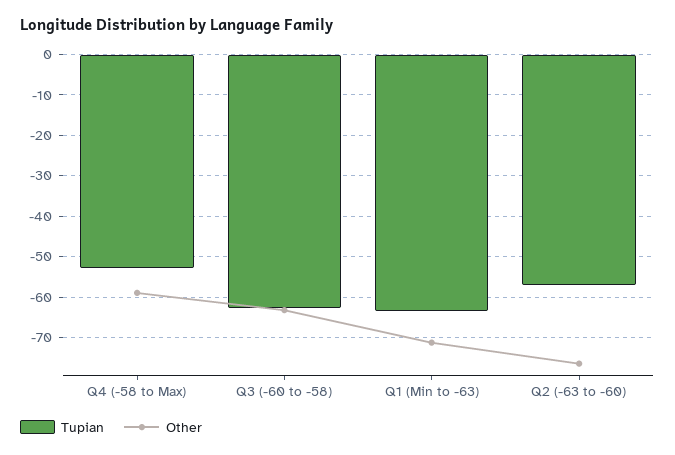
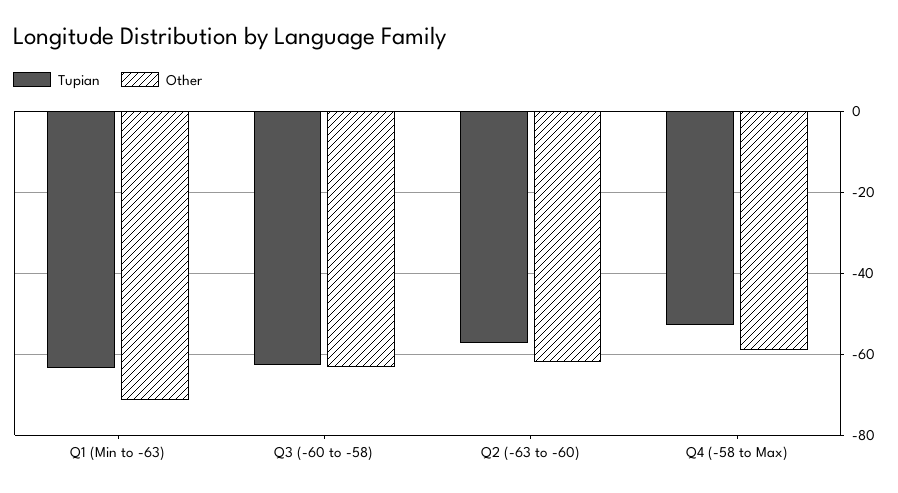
Other, Q2 (-63 to -60): -76 -> -62

